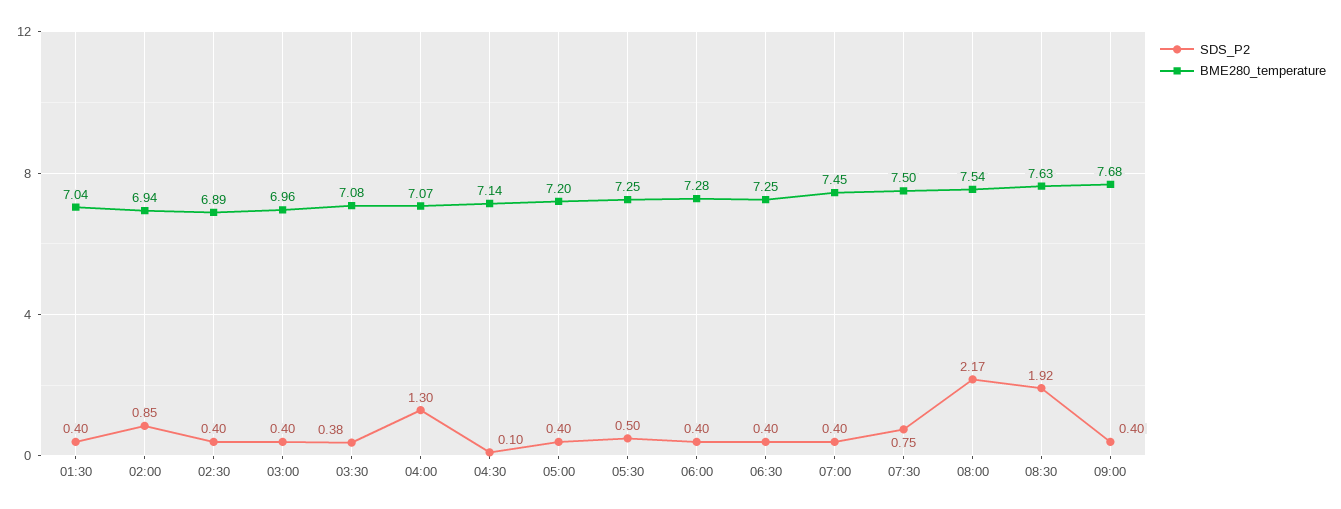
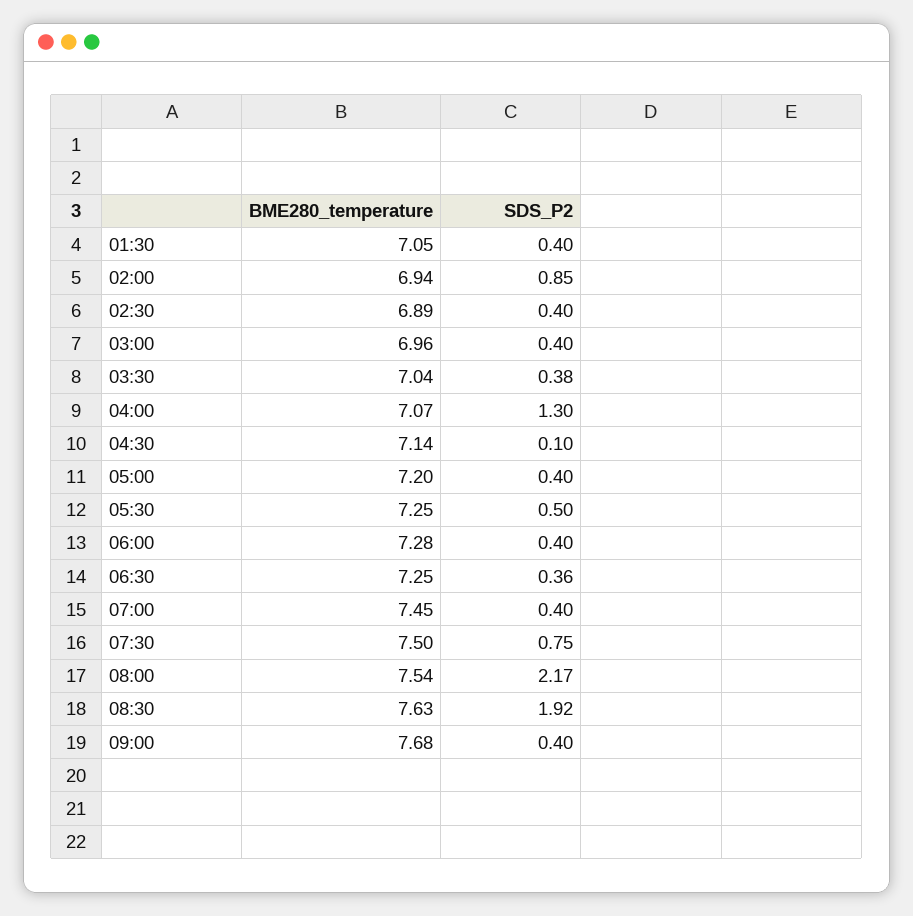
BME280_temperature, 01:30: 7.04 -> 7.05
BME280_temperature, 03:30: 7.08 -> 7.04
SDS_P2, 06:30: 0.4 -> 0.36

